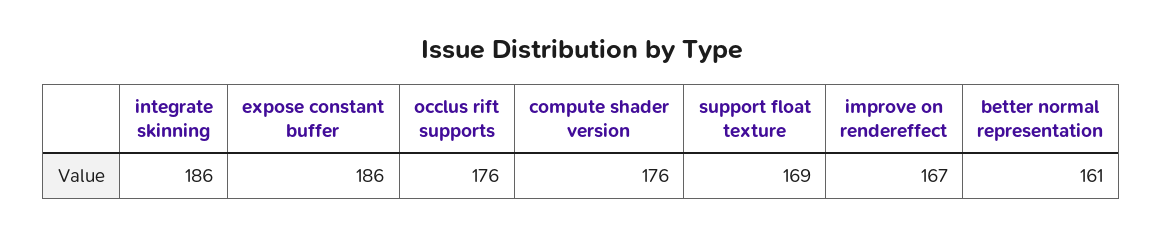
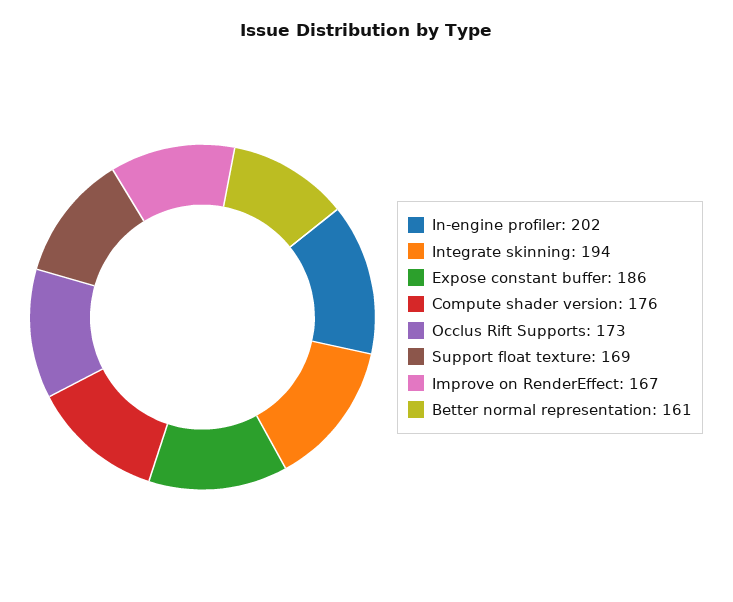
integrate skinning: 186 -> 194
occlus rift supports: 176 -> 173
In-engine profiler: none -> 202

